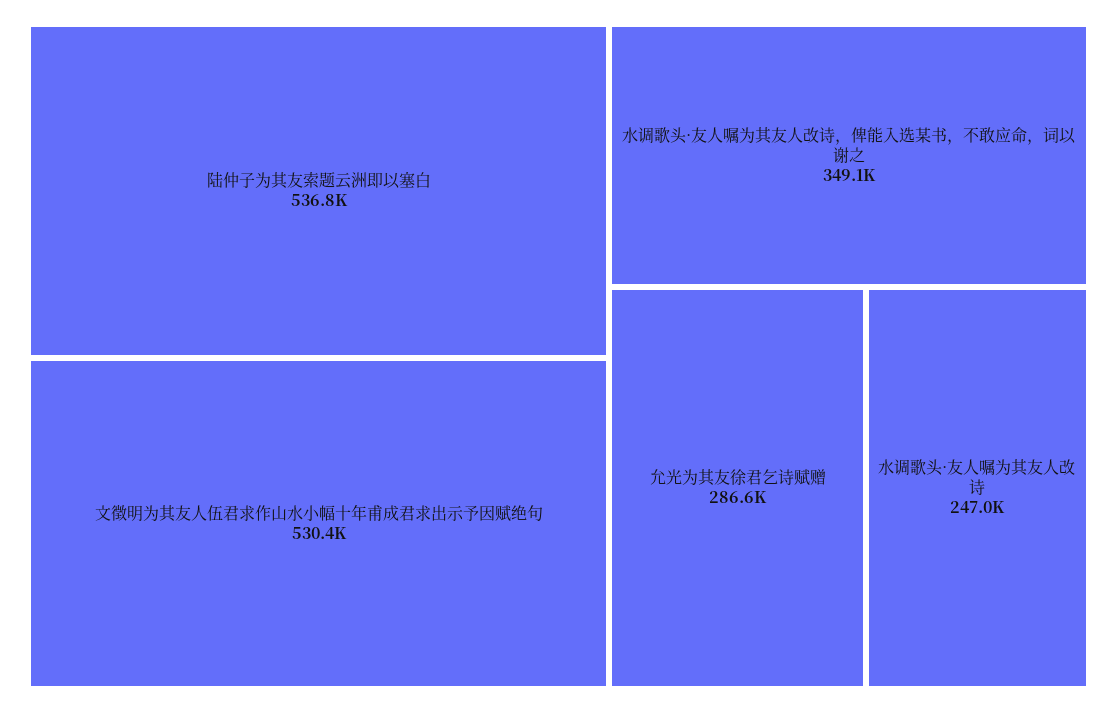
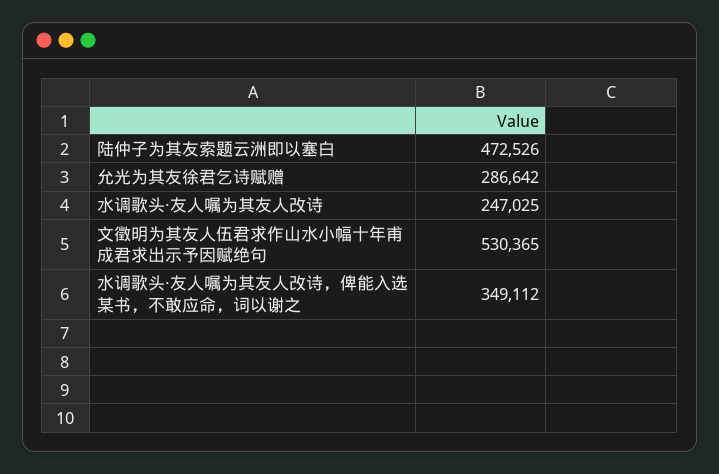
陆仲子为其友索题云洲即以塞白: 536800 -> 472526

